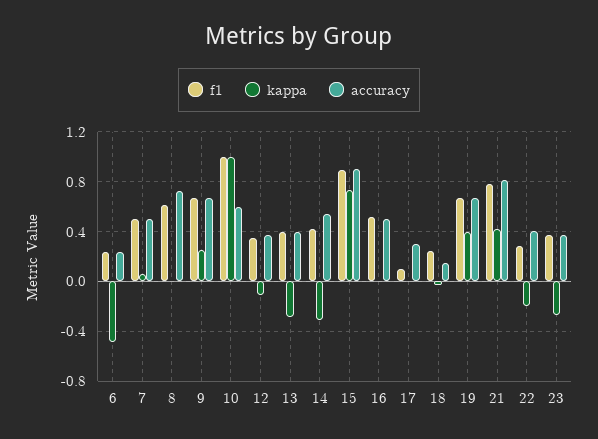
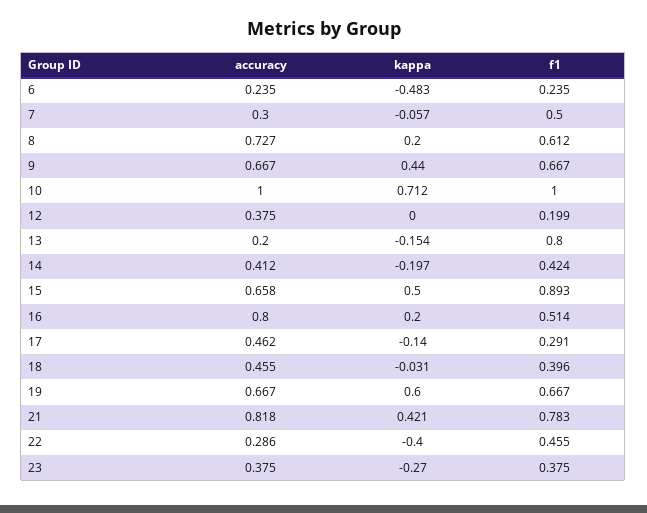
kappa, 7: 0.05 -> -0.057
accuracy, 7: 0.5 -> 0.3
kappa, 8: 0 -> 0.2
kappa, 9: 0.25 -> 0.44
kappa, 10: 1 -> 0.712
accuracy, 10: 0.6 -> 1
f1, 12: 0.35 -> 0.199
kappa, 12: -0.1 -> 0
f1, 13: 0.4 -> 0.8
kappa, 13: -0.3 -> -0.154
accuracy, 13: 0.4 -> 0.2
kappa, 14: -0.3 -> -0.197
accuracy, 14: 0.55 -> 0.412
kappa, 15: 0.75 -> 0.5
accuracy, 15: 0.9 -> 0.658
kappa, 16: 0 -> 0.2
accuracy, 16: 0.5 -> 0.8
f1, 17: 0.1 -> 0.291
kappa, 17: 0 -> -0.14
accuracy, 17: 0.3 -> 0.462
f1, 18: 0.25 -> 0.396
accuracy, 18: 0.15 -> 0.455
kappa, 19: 0.4 -> 0.6
f1, 22: 0.3 -> 0.455
kappa, 22: -0.2 -> -0.4
accuracy, 22: 0.4 -> 0.286

